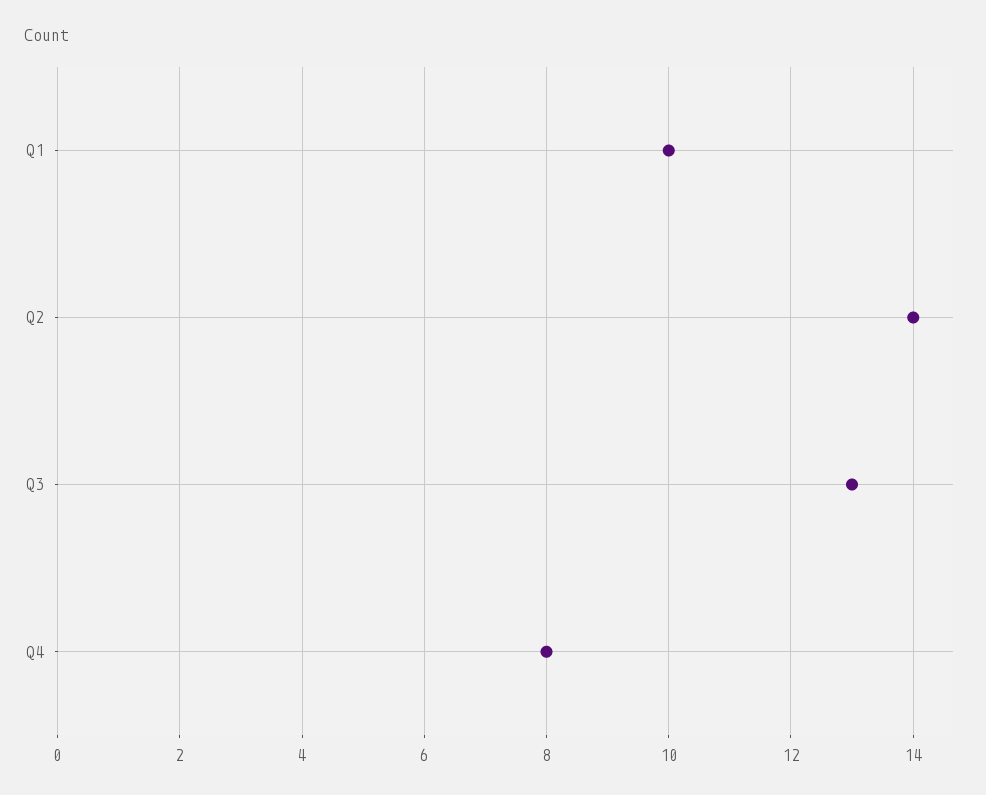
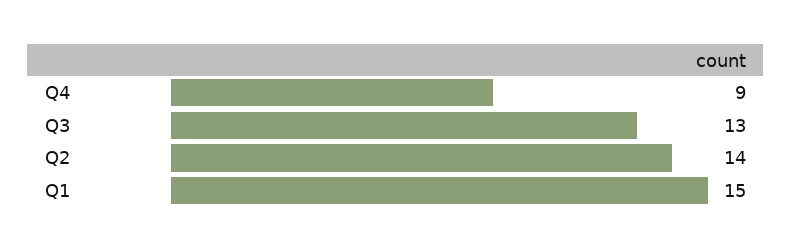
Q1: 10 -> 15
Q4: 8 -> 9

